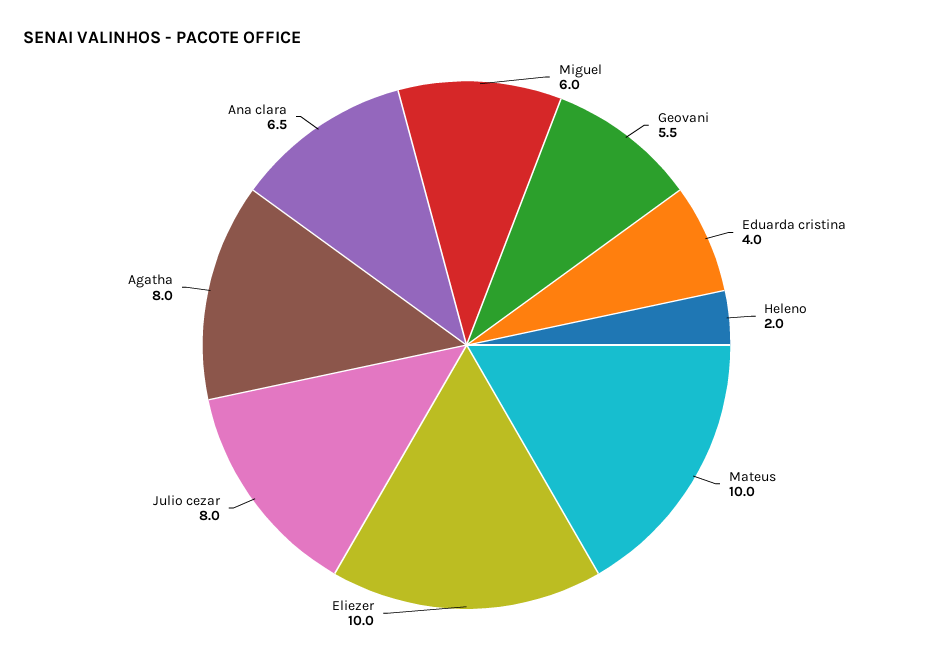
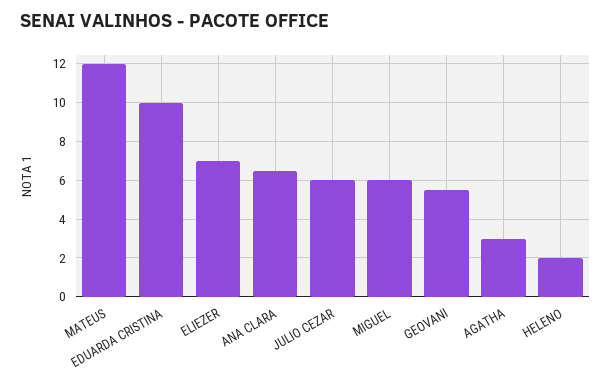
Eduarda cristina: 4 -> 10
Mateus: 10 -> 12
Eliezer: 10 -> 7
Julio cezar: 8 -> 6
Agatha: 8 -> 3

